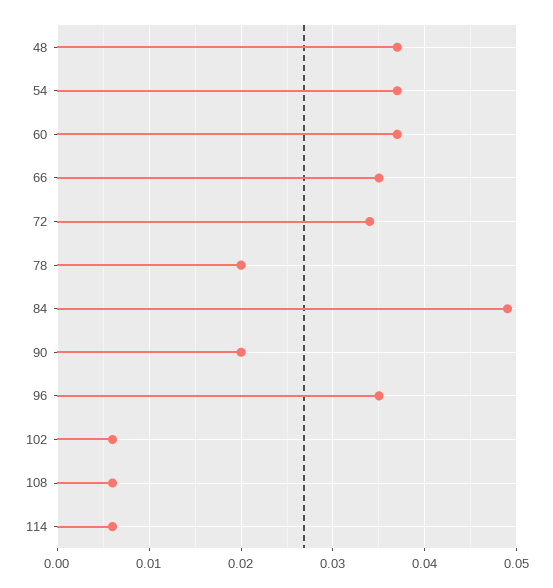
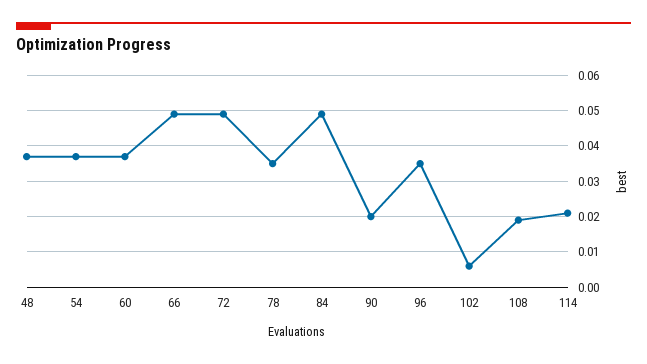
66: 0.035 -> 0.05
72: 0.034 -> 0.05
78: 0.02 -> 0.035
108: 0.006 -> 0.02
114: 0.006 -> 0.02

